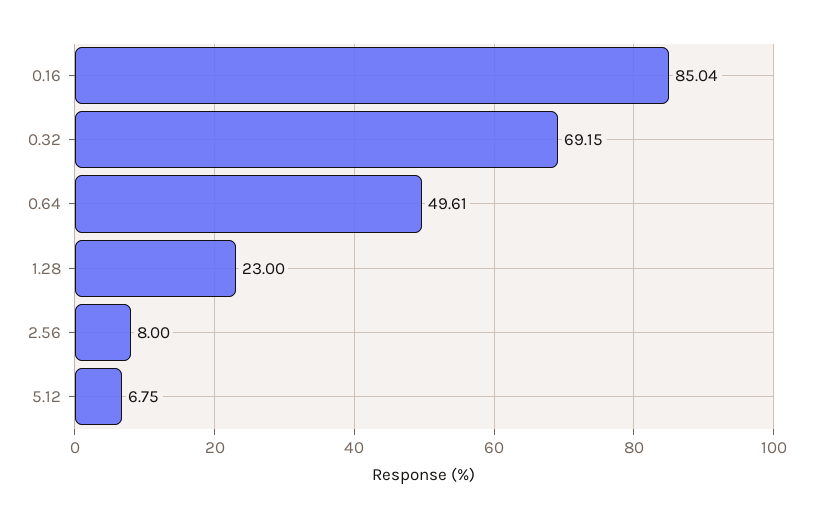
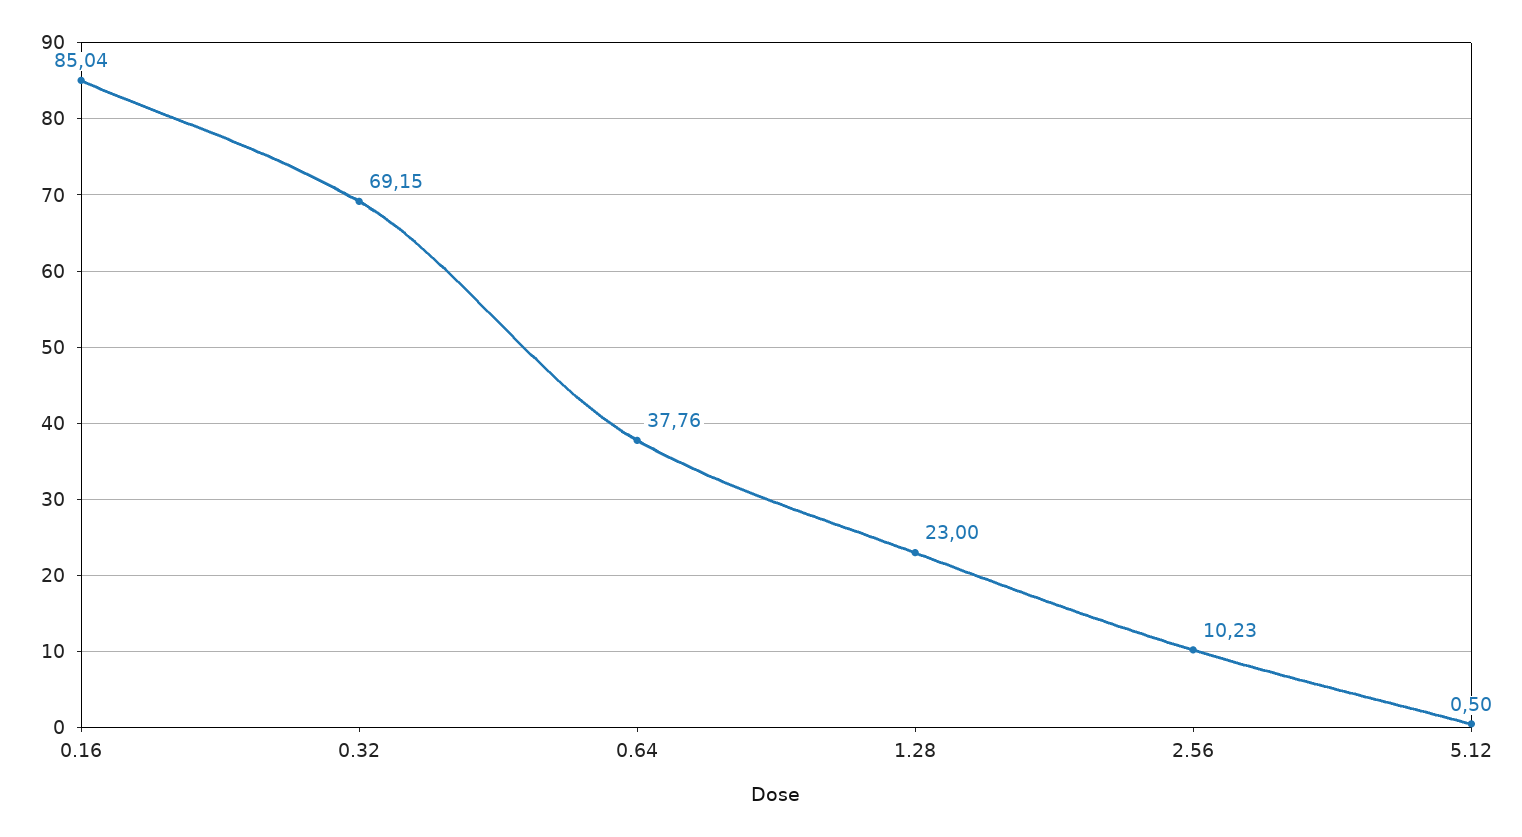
0.64: 49.61 -> 37.76
2.56: 8 -> 10.23
5.12: 6.75 -> 0.5

